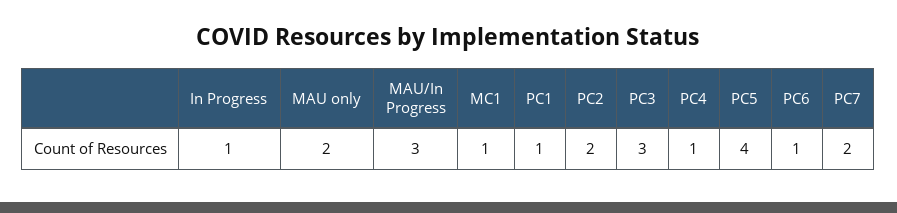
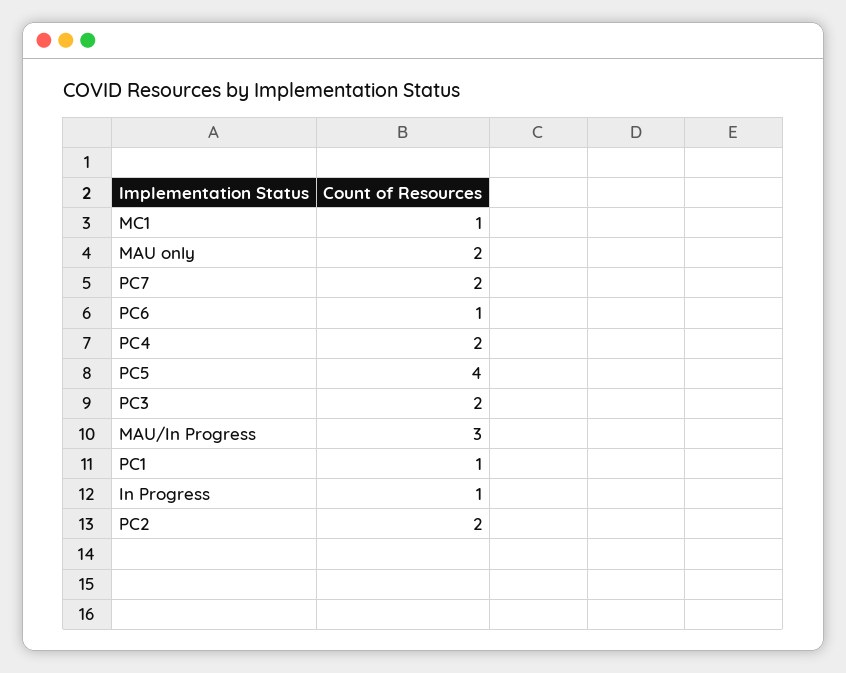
PC3: 3 -> 2
PC4: 1 -> 2

